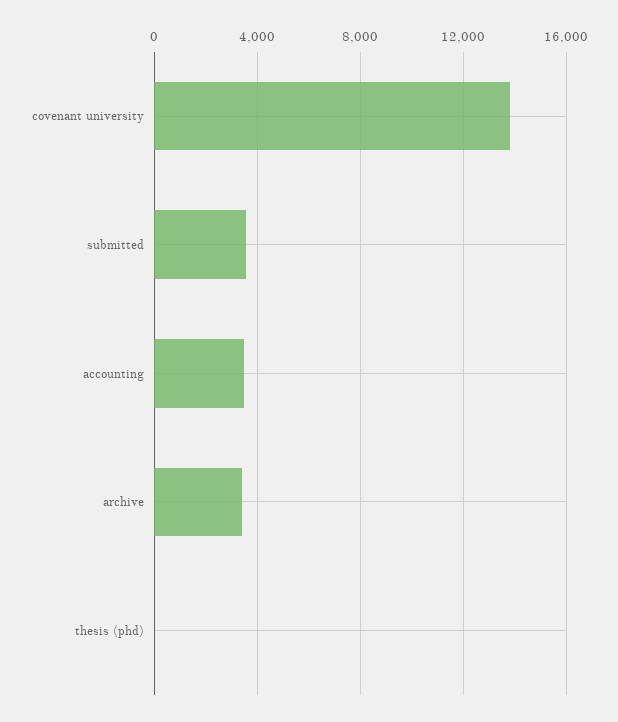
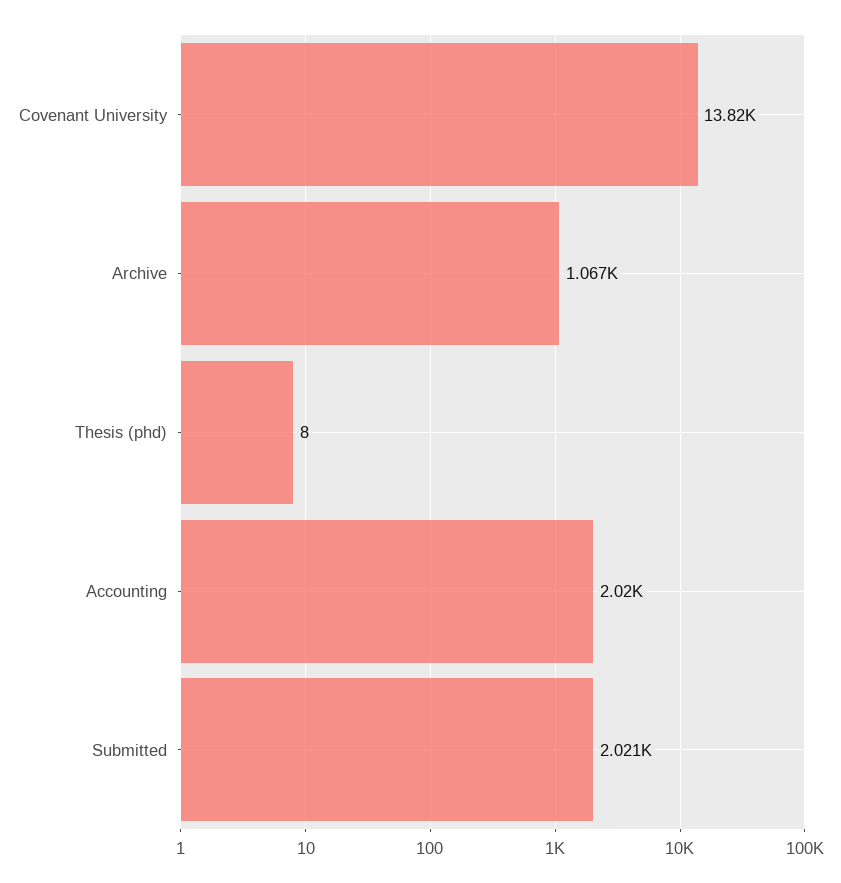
submitted: 3500 -> 2021
accounting: 3500 -> 2020
archive: 3500 -> 1067

